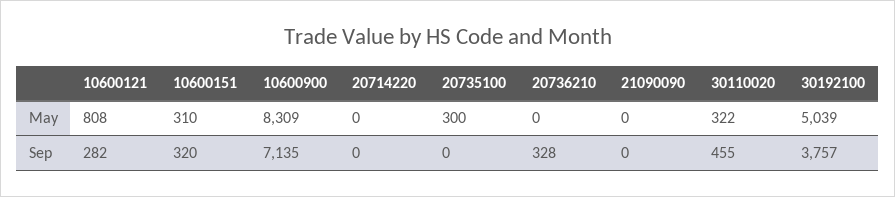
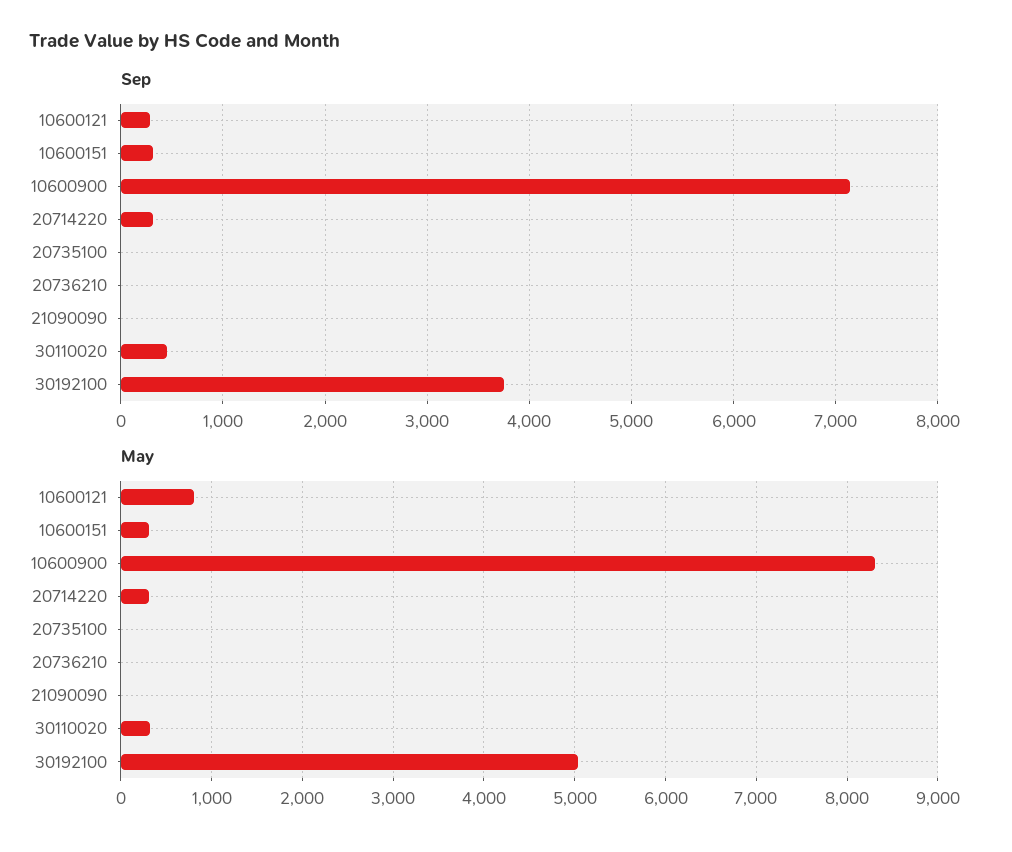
May, 20714220: 0 -> 300
May, 20735100: 300 -> 0
Sep, 20714220: 0 -> 300
Sep, 20736210: 328 -> 0

